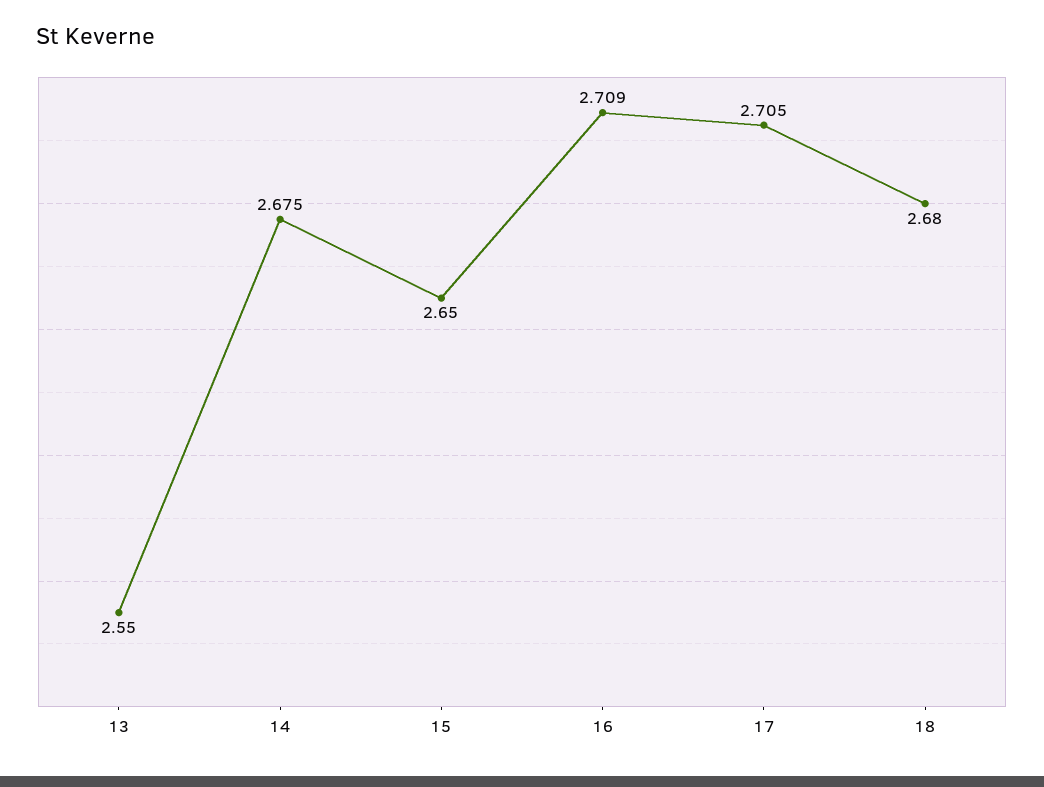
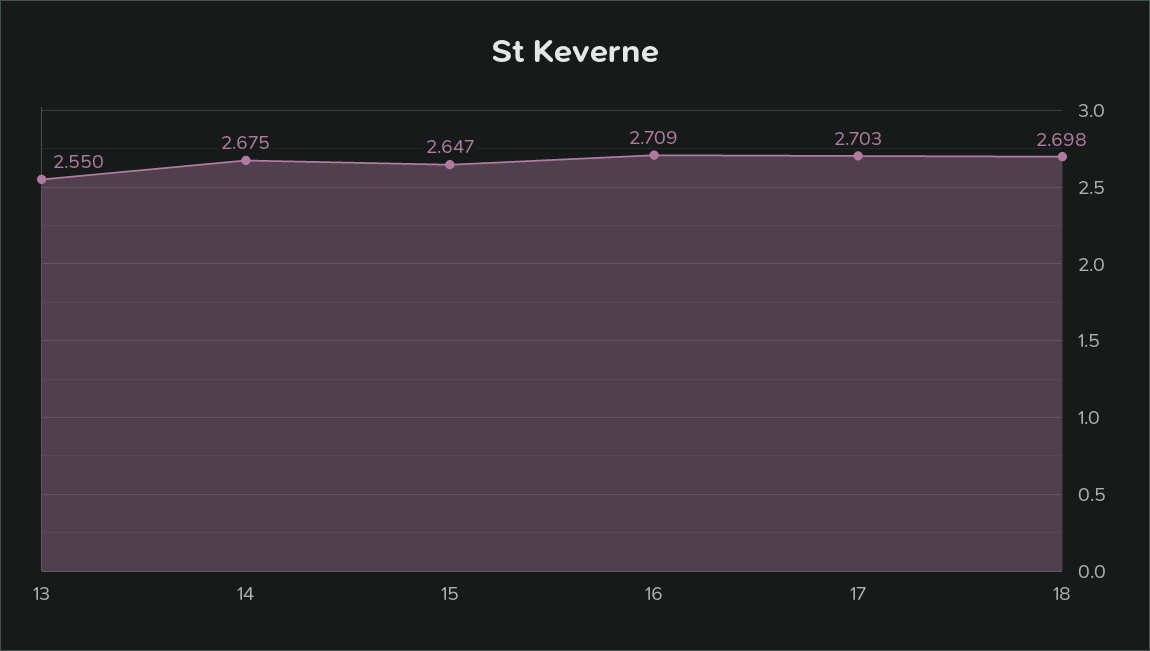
15: 2.65 -> 2.647
17: 2.705 -> 2.703
18: 2.68 -> 2.698

